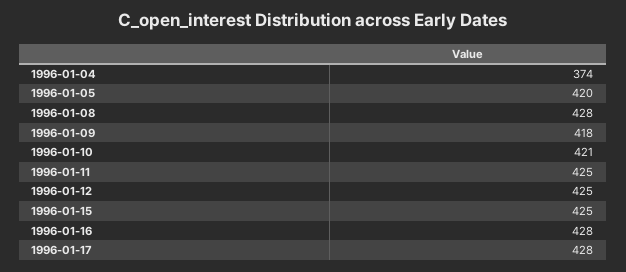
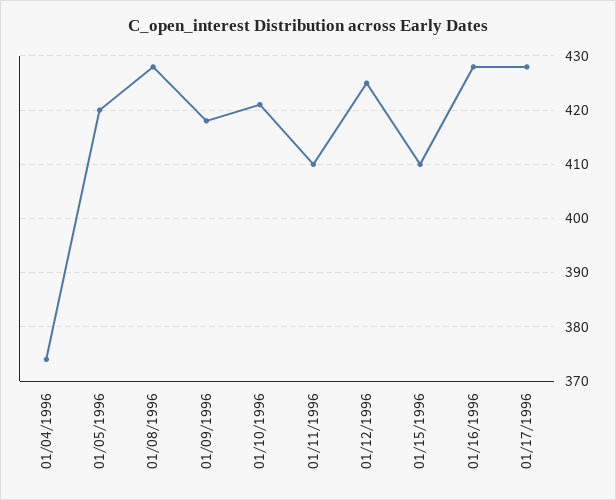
1996-01-11: 425 -> 410
1996-01-15: 425 -> 410

